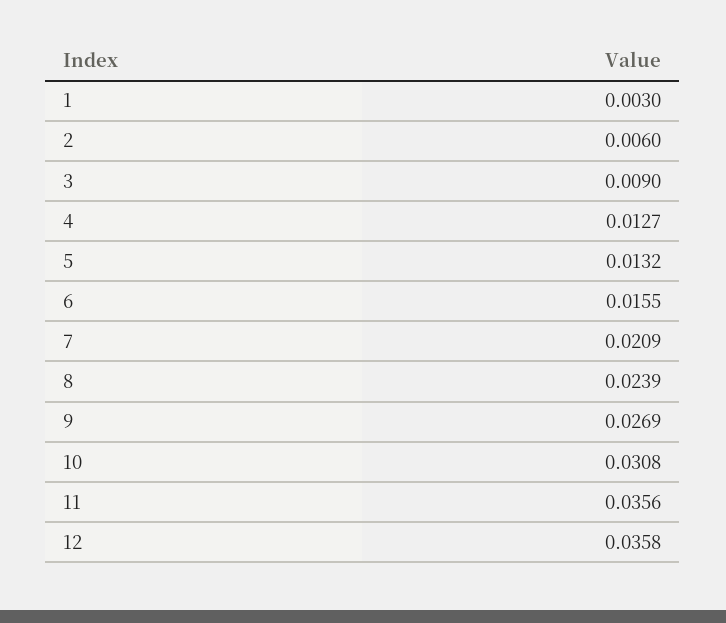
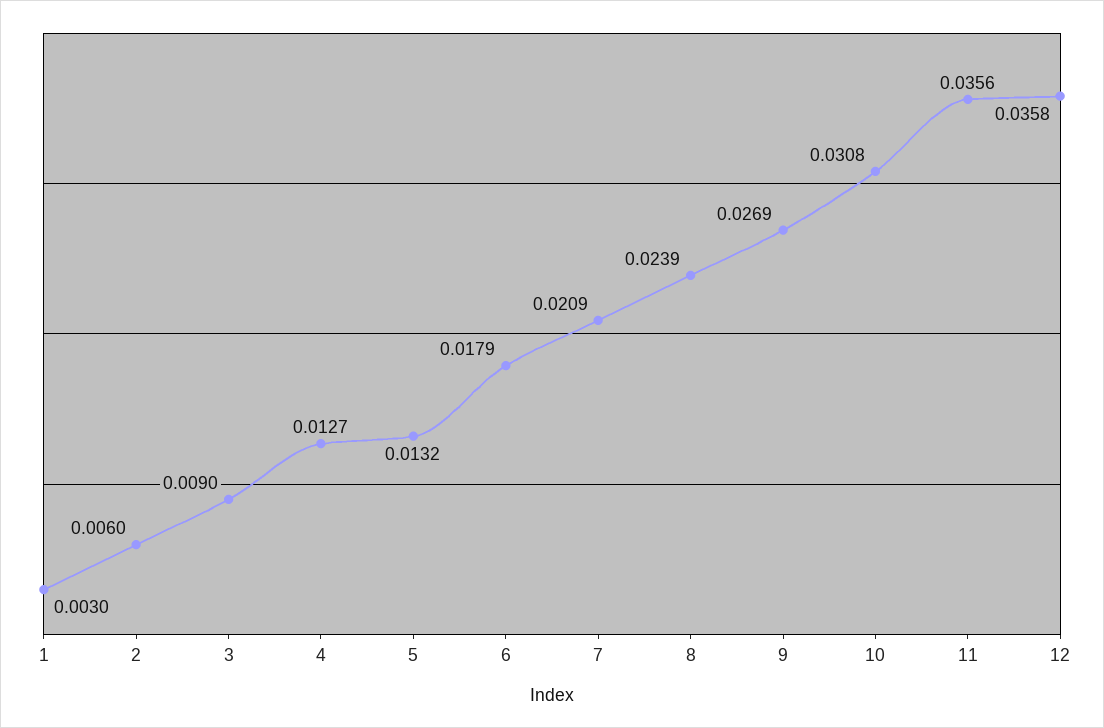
6: 0.0155 -> 0.0179

